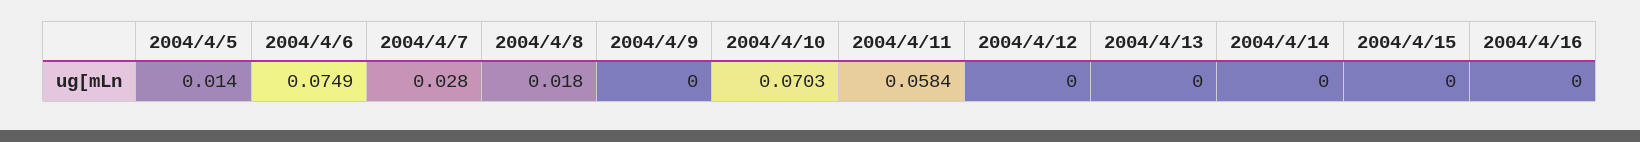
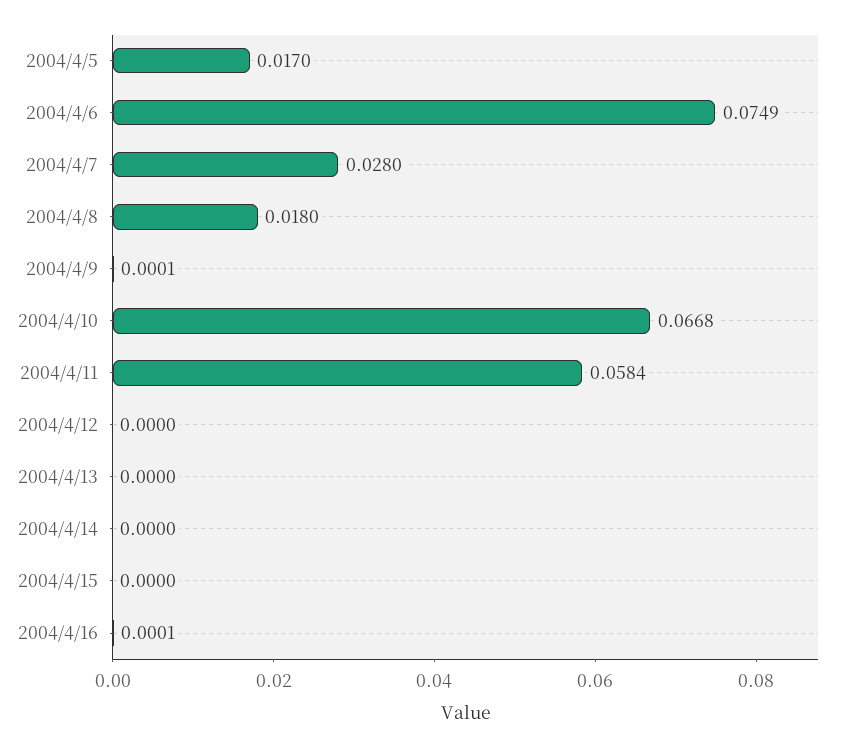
2004/4/5: 0.014 -> 0.017
2004/4/9: 0 -> 0.0001
2004/4/10: 0.0703 -> 0.0668
2004/4/16: 0 -> 0.0001

